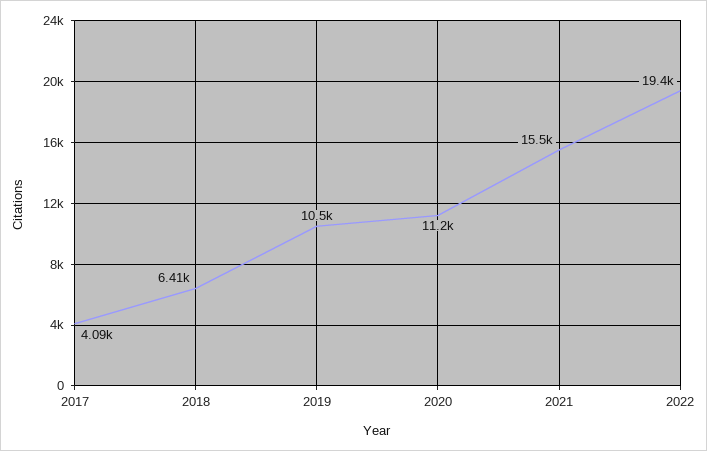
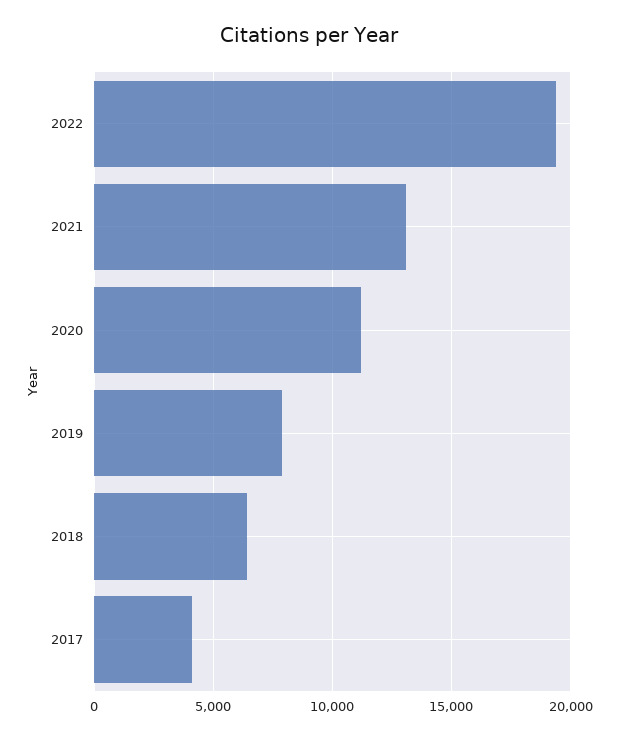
2019: 10500 -> 8000
2021: 15500 -> 13000

